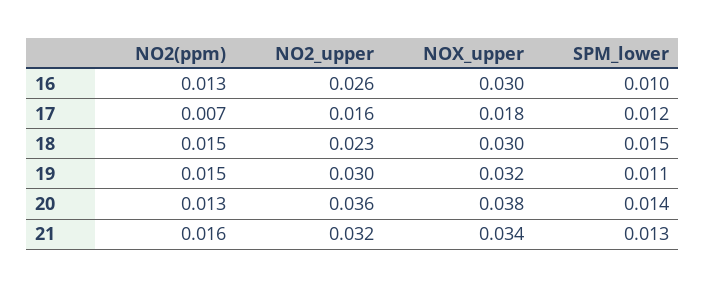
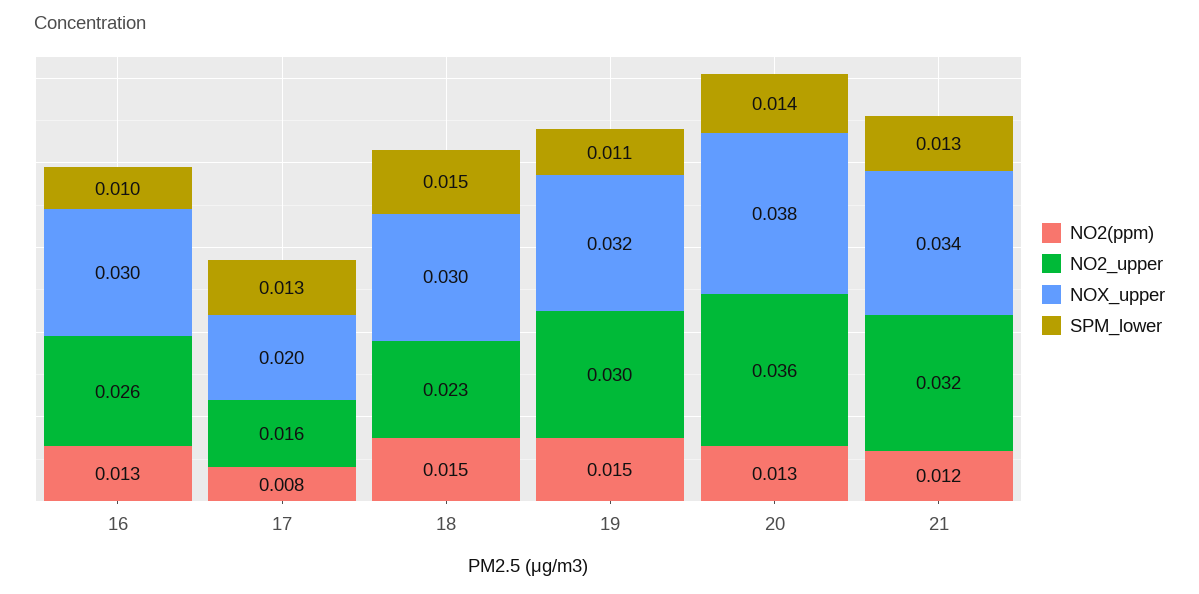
NO2(ppm), 17: 0.007 -> 0.008
NOX_upper, 17: 0.018 -> 0.02
SPM_lower, 17: 0.012 -> 0.013
NO2(ppm), 21: 0.016 -> 0.012

